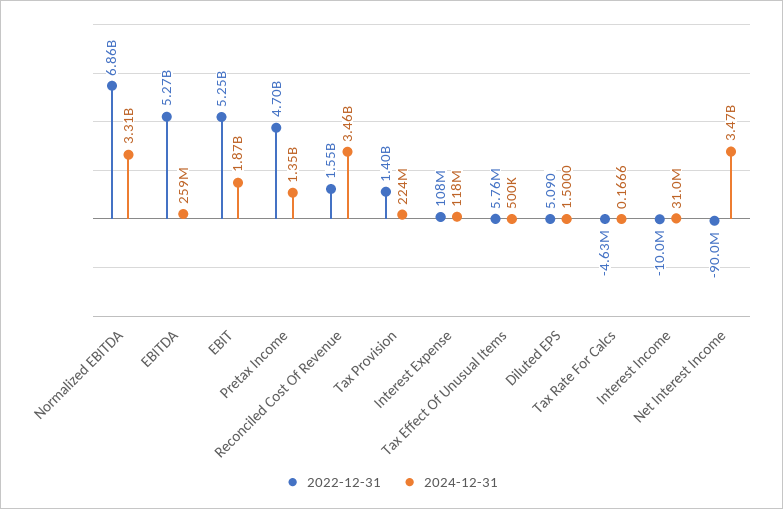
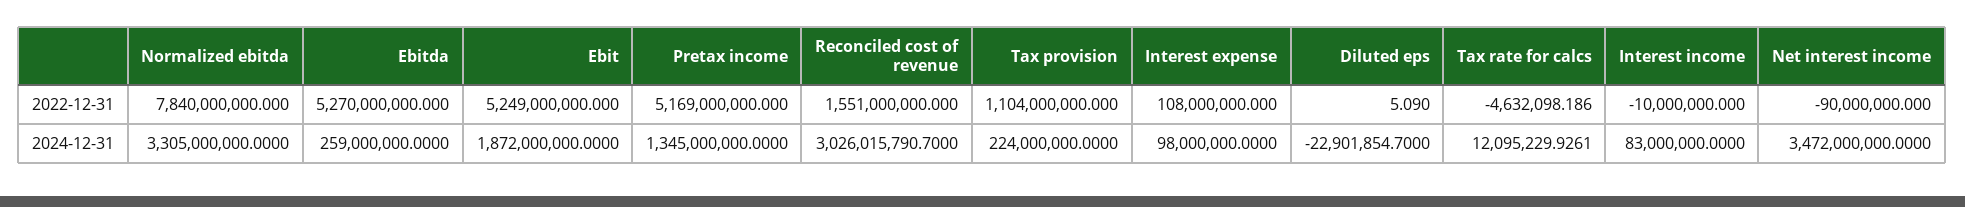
2022-12-31, Normalized EBITDA: 6860000000 -> 7840000000
2022-12-31, Pretax Income: 4700000000 -> 5169000000
2024-12-31, Reconciled Cost Of Revenue: 3460000000 -> 3026015790.7
2022-12-31, Tax Provision: 1400000000 -> 1104000000
2024-12-31, Interest Expense: 118000000 -> 98000000
2022-12-31, Tax Effect Of Unusual Items: 5760000 -> none
2024-12-31, Tax Effect Of Unusual Items: 500000 -> none
2024-12-31, Diluted EPS: 1.5 -> -22901854.7
2024-12-31, Tax Rate For Calcs: 0.1666 -> 12095229.9261
2024-12-31, Interest Income: 31000000 -> 83000000

